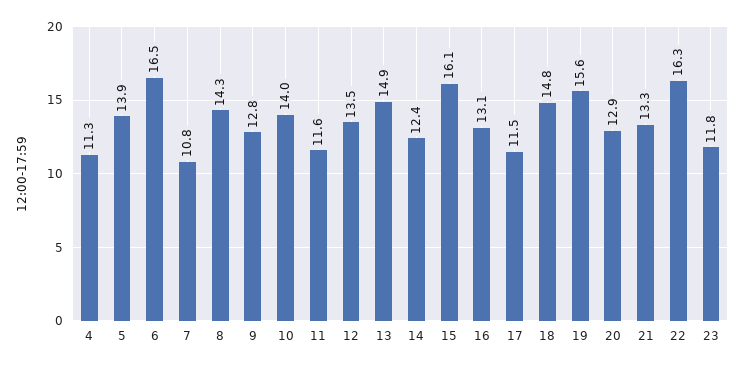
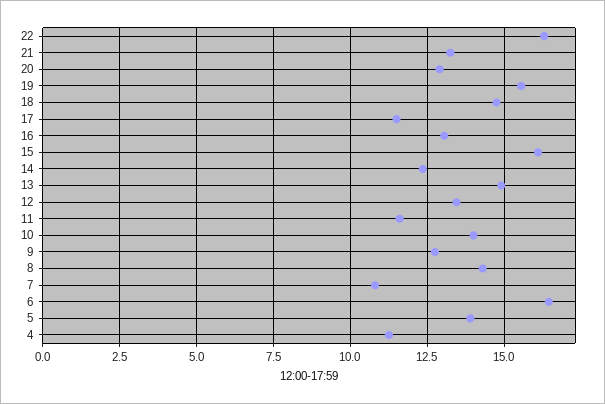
23: 11.8 -> none

